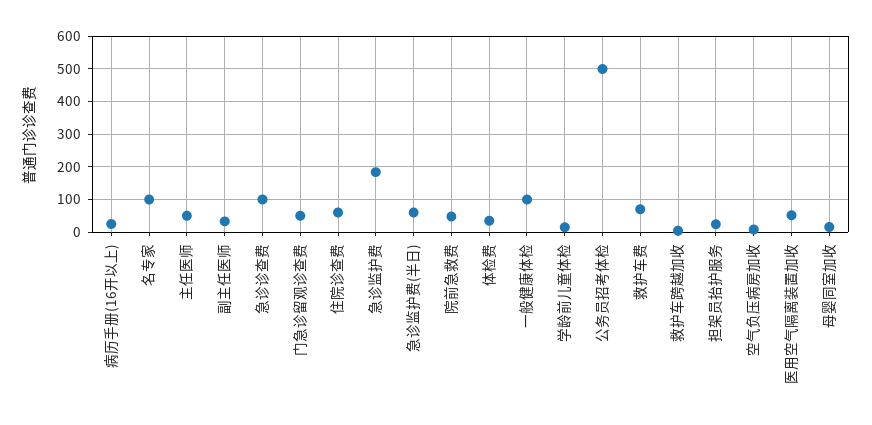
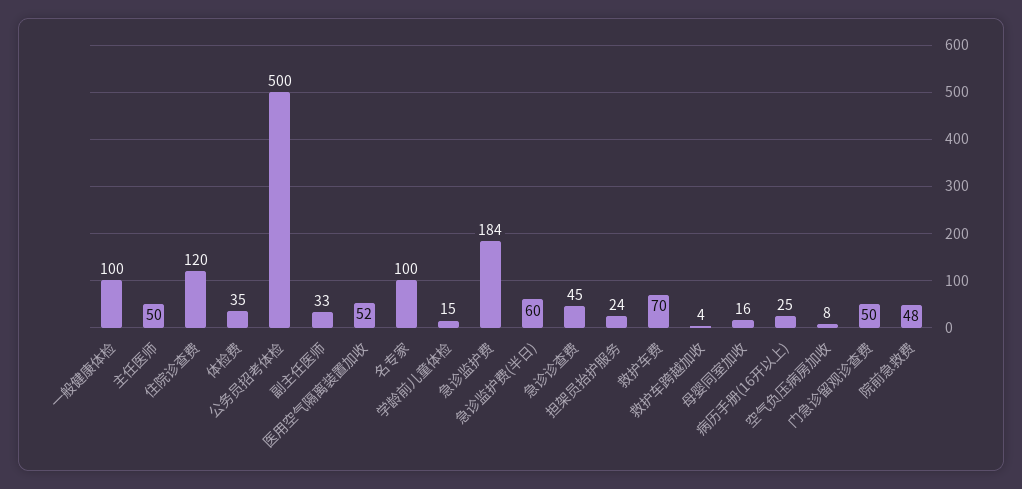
急诊诊查费: 100 -> 45
住院诊查费: 60 -> 120

